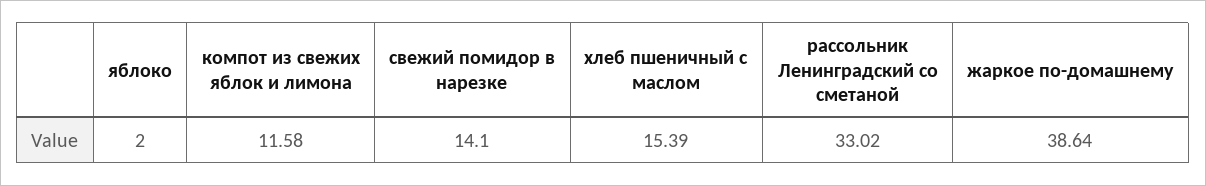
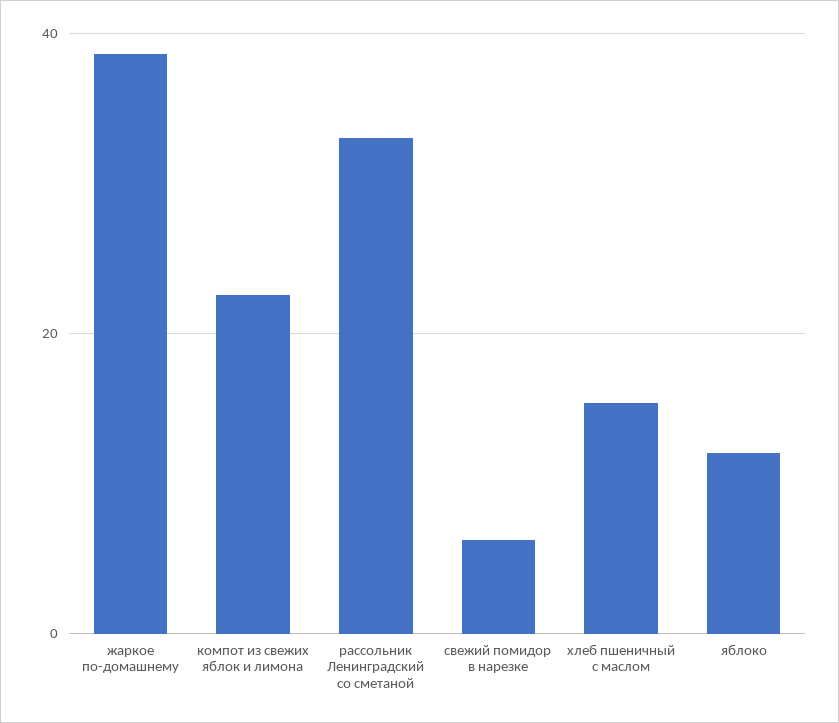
яблоко: 2 -> 12
компот из свежих яблок и лимона: 11.58 -> 22
свежий помидор в нарезке: 14.1 -> 6

